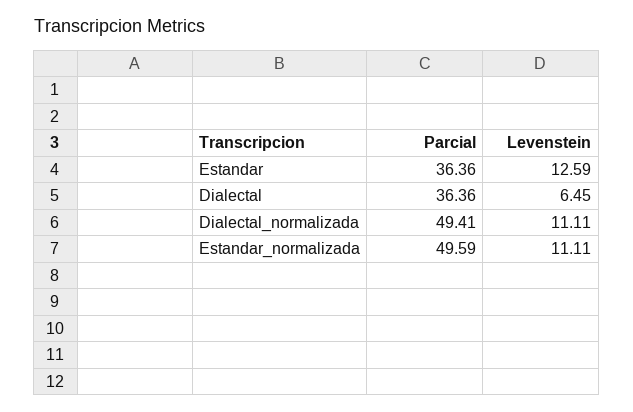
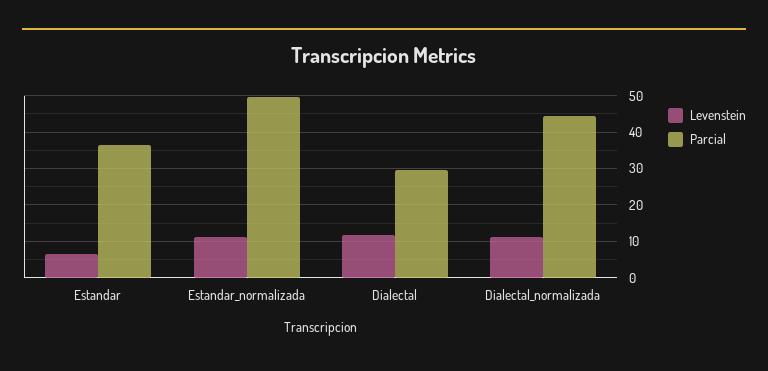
Levenstein, Estandar: 12.59 -> 6
Parcial, Dialectal: 36.36 -> 30
Levenstein, Dialectal: 6.45 -> 12
Parcial, Dialectal_normalizada: 49.41 -> 44

